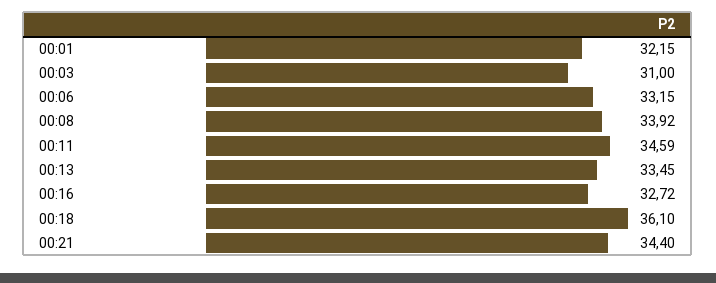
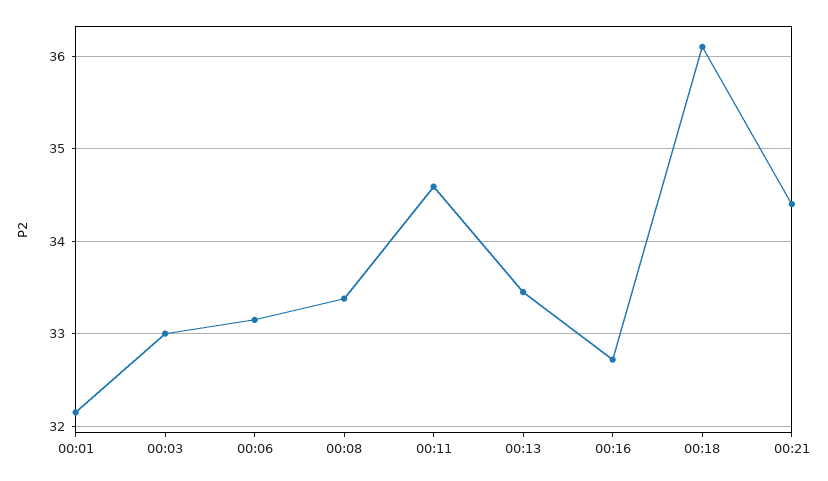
00:03: 31 -> 33
00:08: 33.92 -> 33.4

